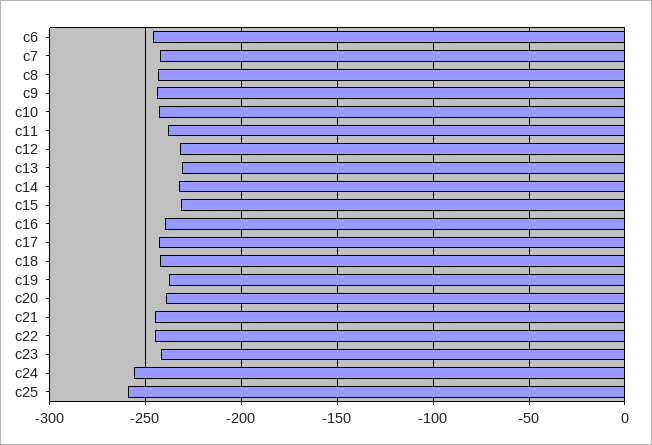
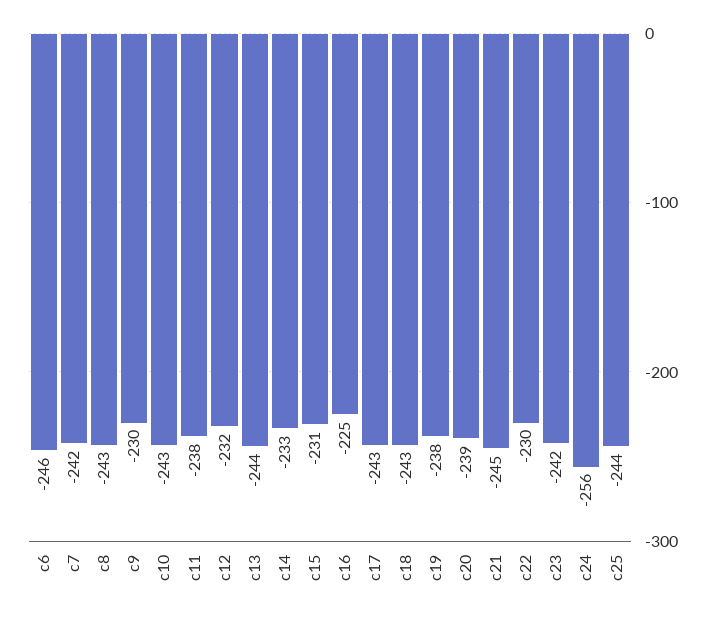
c9: -245 -> -230
c13: -230 -> -244
c16: -240 -> -225
c22: -245 -> -230
c25: -260 -> -244

